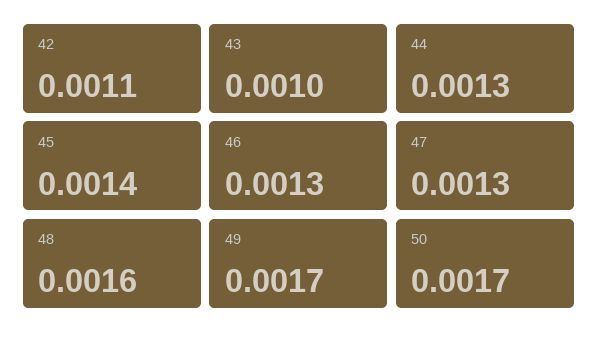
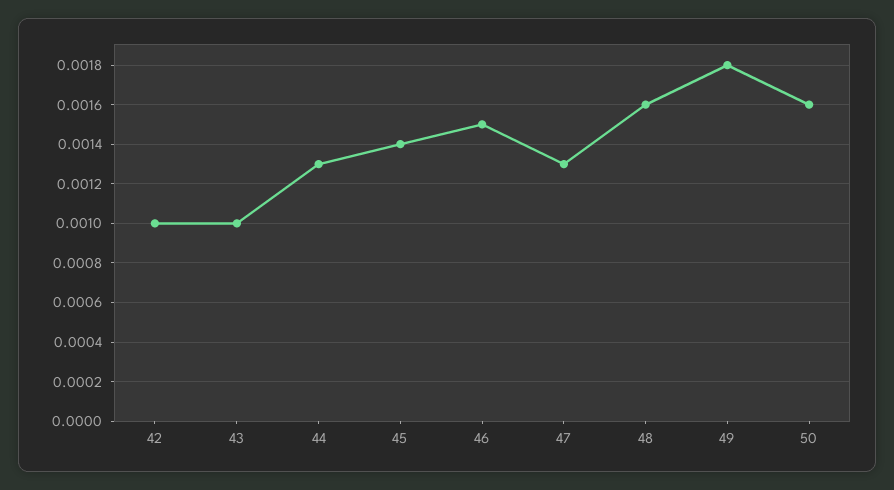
42: 0.0011 -> 0.001
46: 0.0013 -> 0.0015
49: 0.0017 -> 0.0018
50: 0.0017 -> 0.0016

